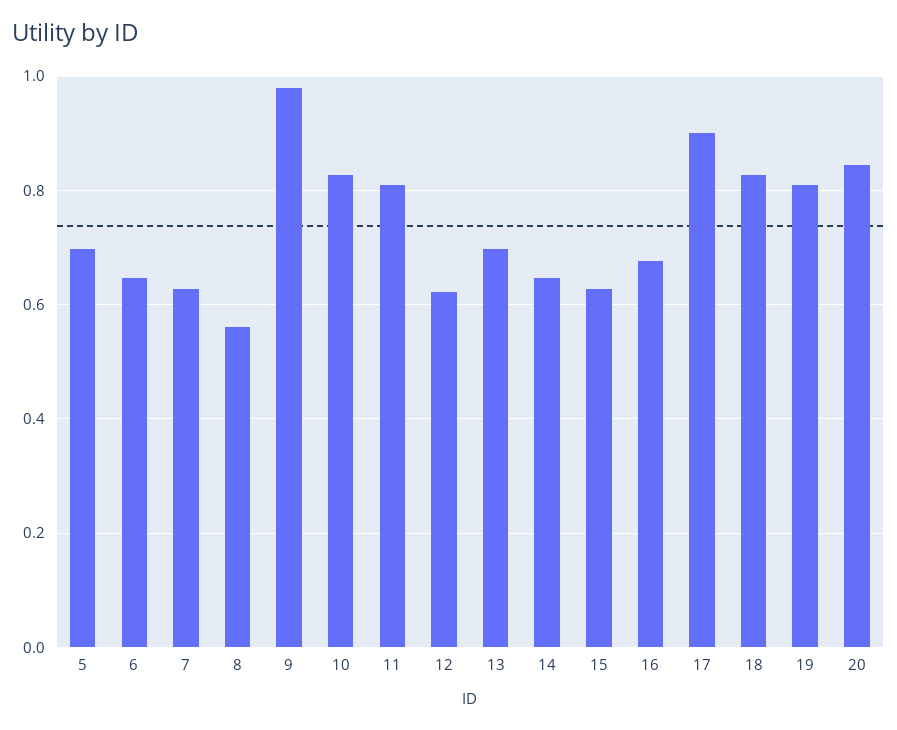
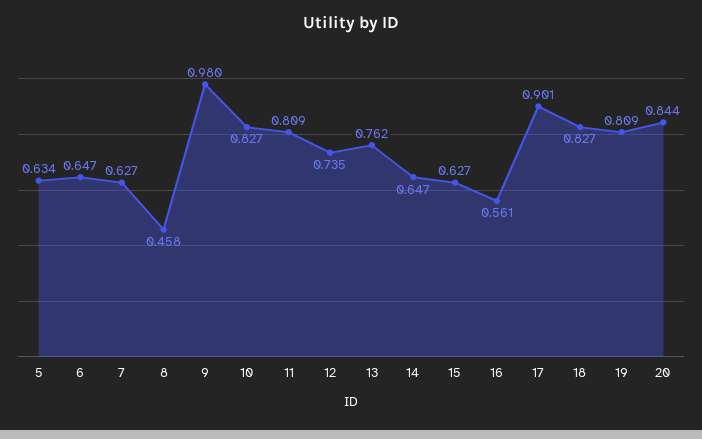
5: 0.7 -> 0.634
8: 0.56 -> 0.458
12: 0.62 -> 0.735
13: 0.7 -> 0.762
16: 0.68 -> 0.561

